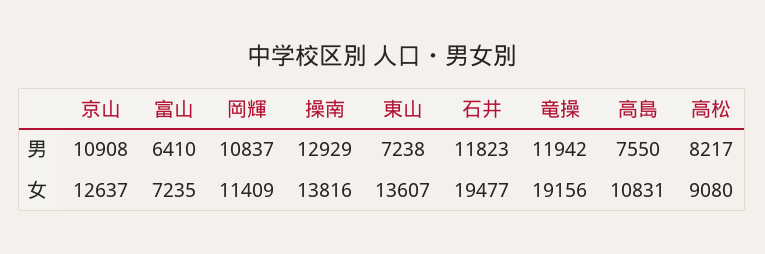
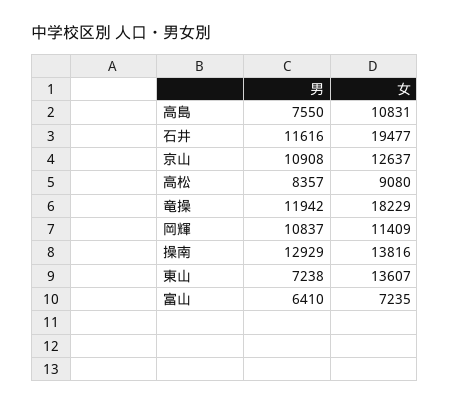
石井, 男: 11823 -> 11616
高松, 男: 8217 -> 8357
竜操, 女: 19156 -> 18229

